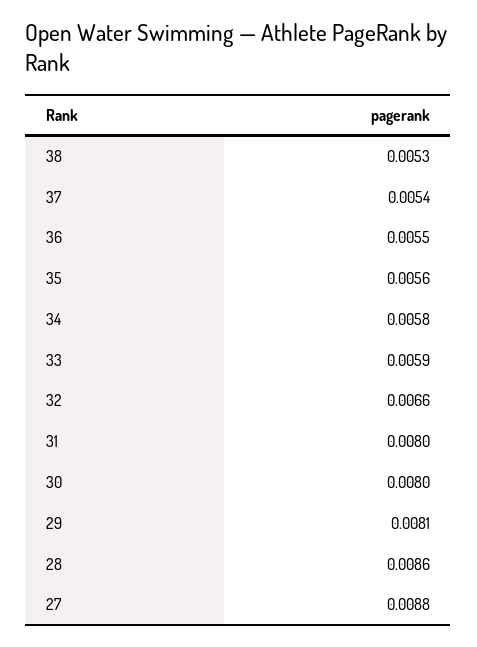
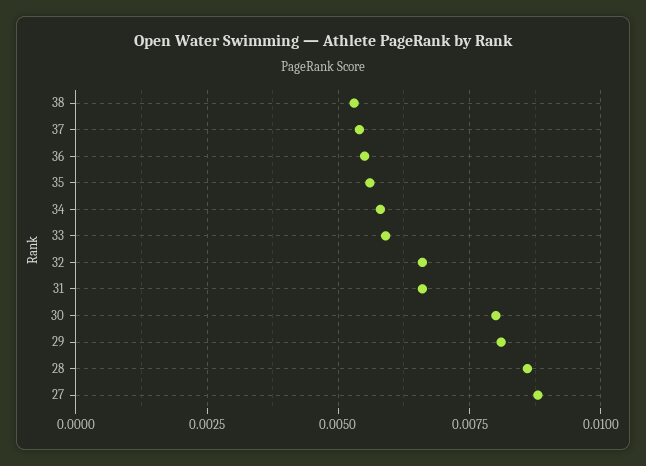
31: 0.008 -> 0.0065

